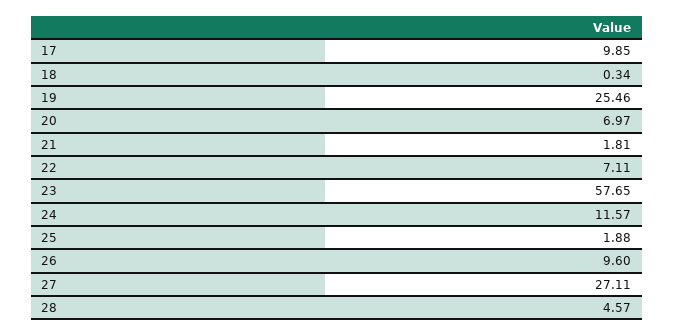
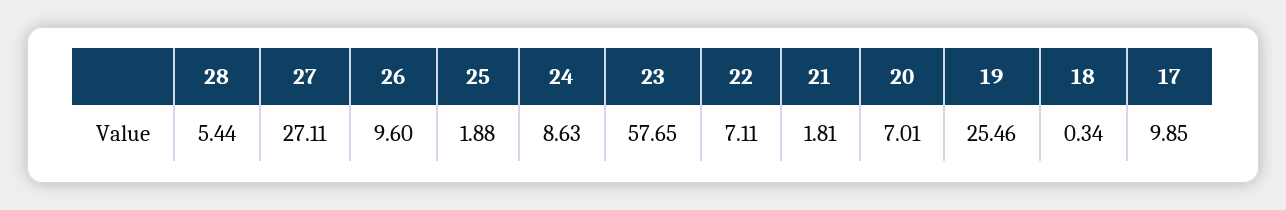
20: 6.97 -> 7.01
24: 11.57 -> 8.63
28: 4.57 -> 5.44

